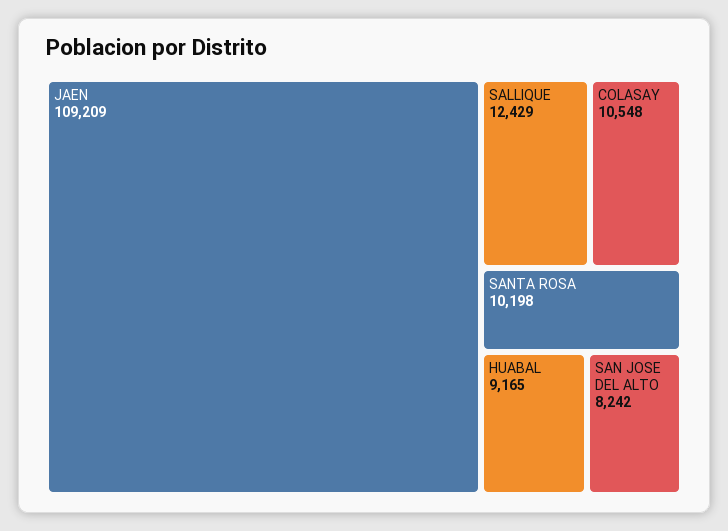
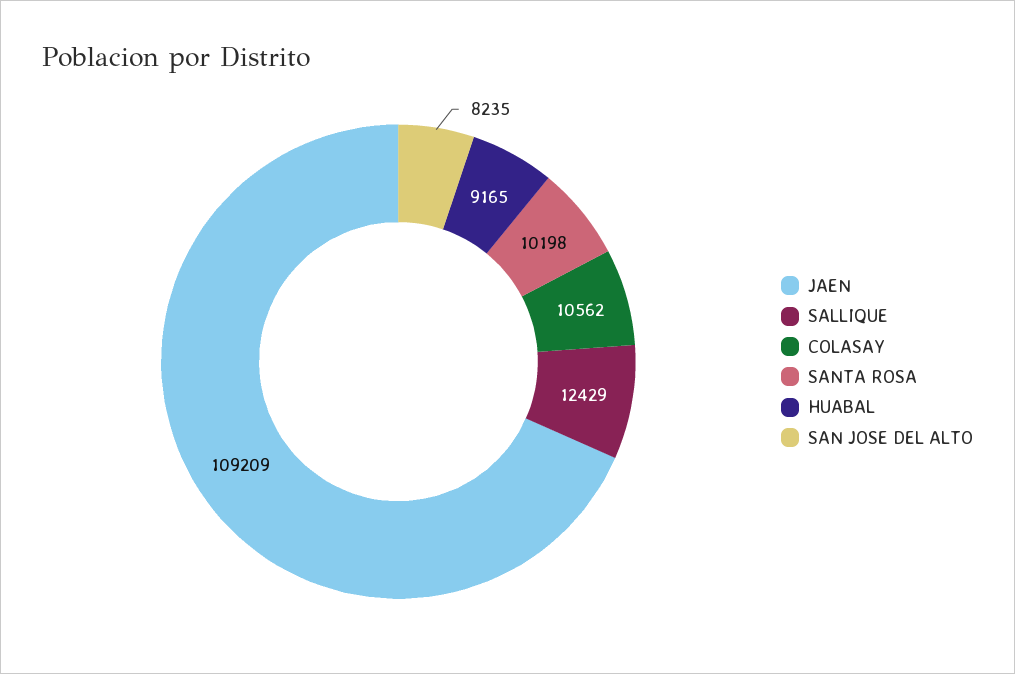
COLASAY: 10548 -> 10562
SAN JOSE DEL ALTO: 8242 -> 8235

